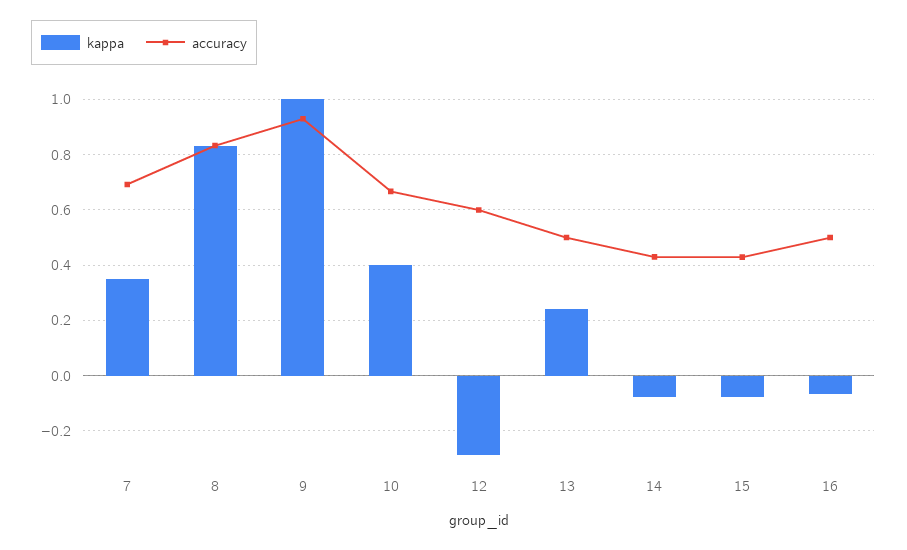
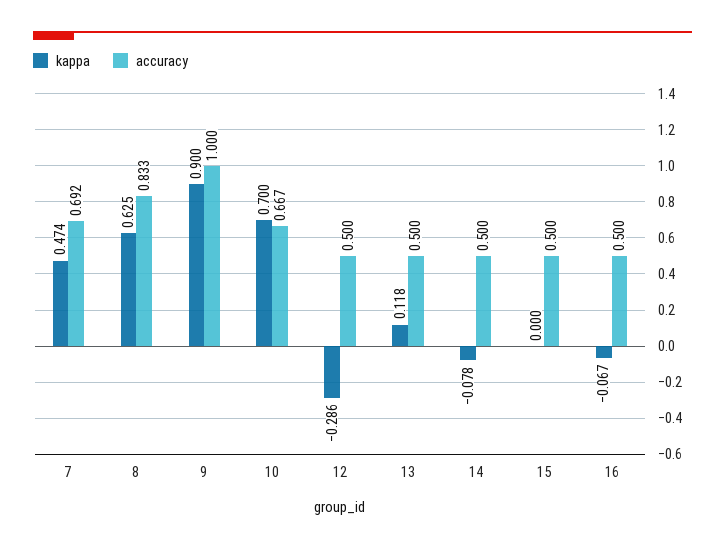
kappa, 7: 0.35 -> 0.474
kappa, 8: 0.825 -> 0.625
kappa, 9: 1 -> 0.9
accuracy, 9: 0.925 -> 1
kappa, 10: 0.4 -> 0.7
accuracy, 12: 0.6 -> 0.5
kappa, 13: 0.25 -> 0.118
accuracy, 14: 0.425 -> 0.5
kappa, 15: -0.075 -> 0
accuracy, 15: 0.425 -> 0.5

